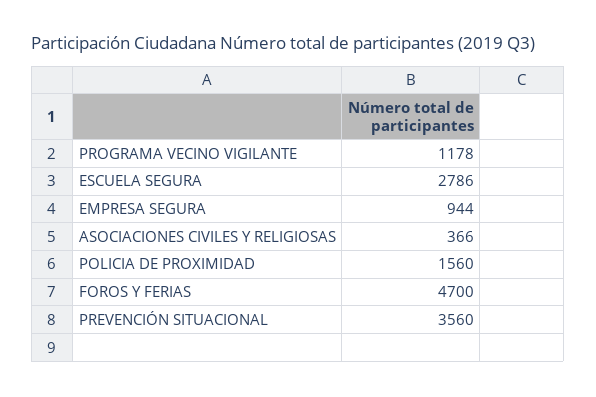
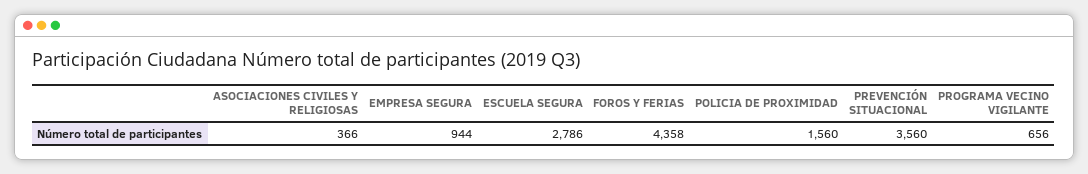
PROGRAMA VECINO VIGILANTE: 1178 -> 656
FOROS Y FERIAS: 4700 -> 4358

